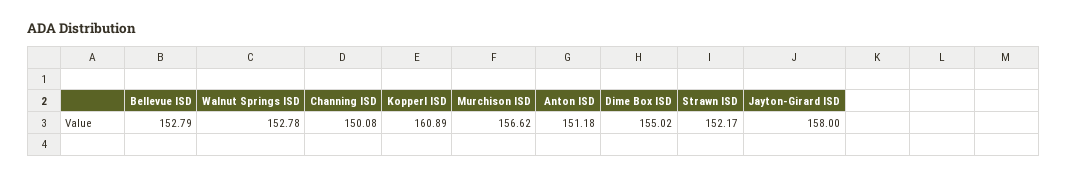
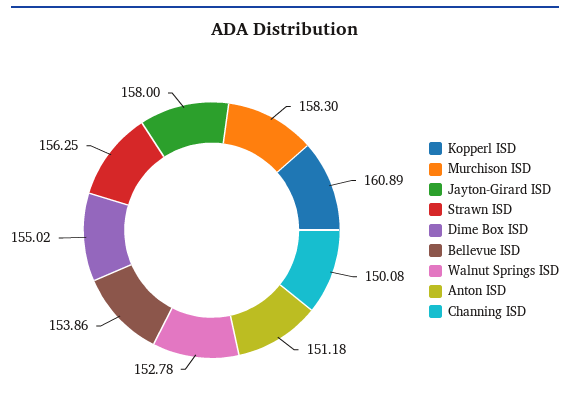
Bellevue ISD: 152.79 -> 153.86
Murchison ISD: 156.62 -> 158.3
Strawn ISD: 152.17 -> 156.25

